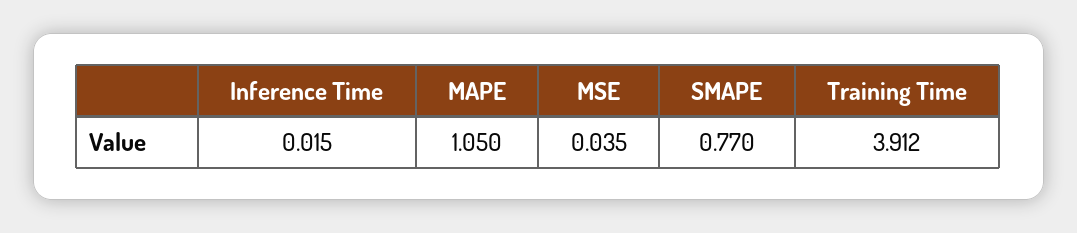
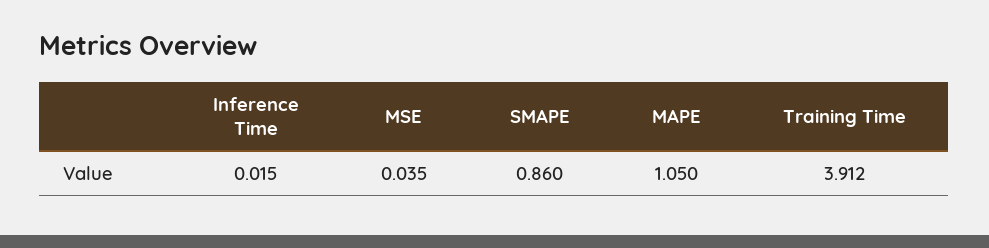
SMAPE: 0.77 -> 0.86

